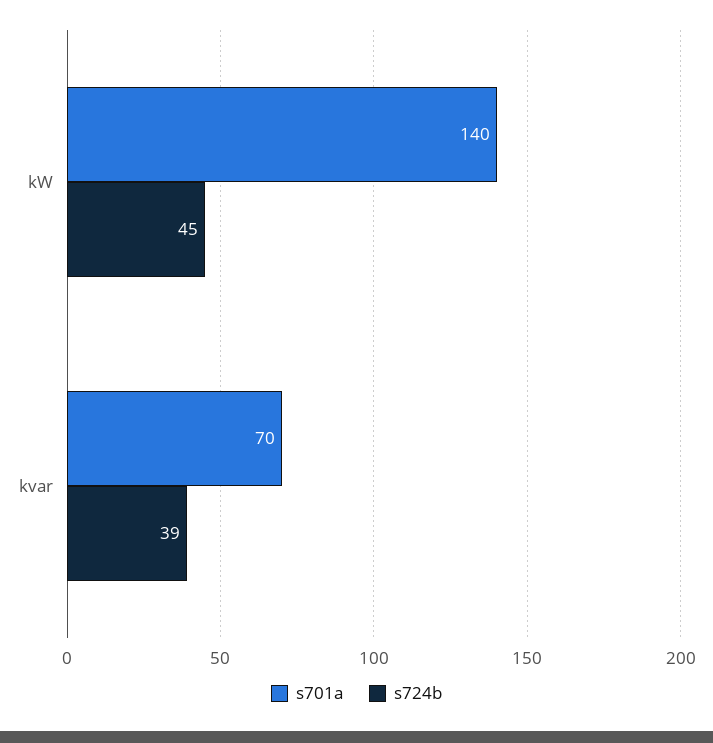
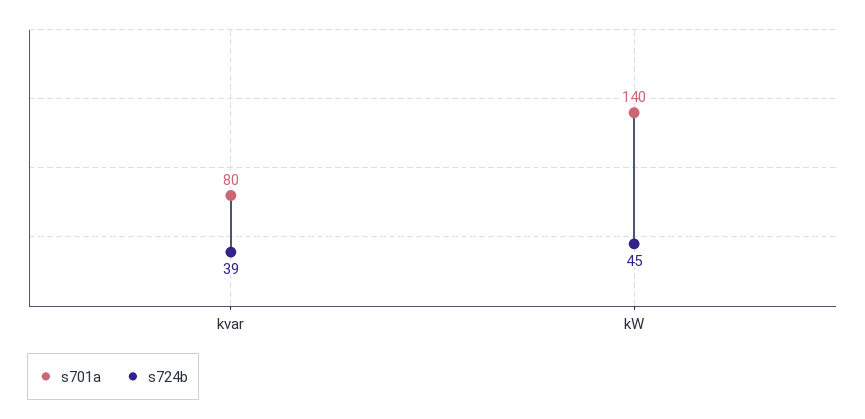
s701a, kvar: 70 -> 80

